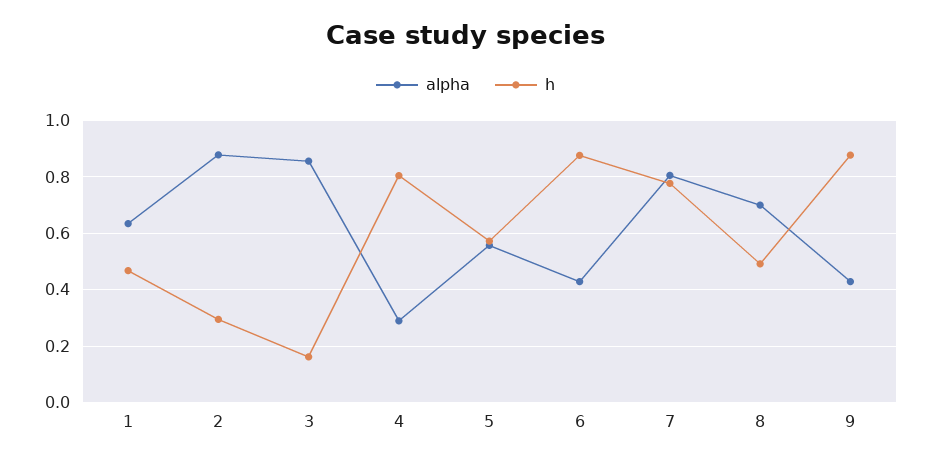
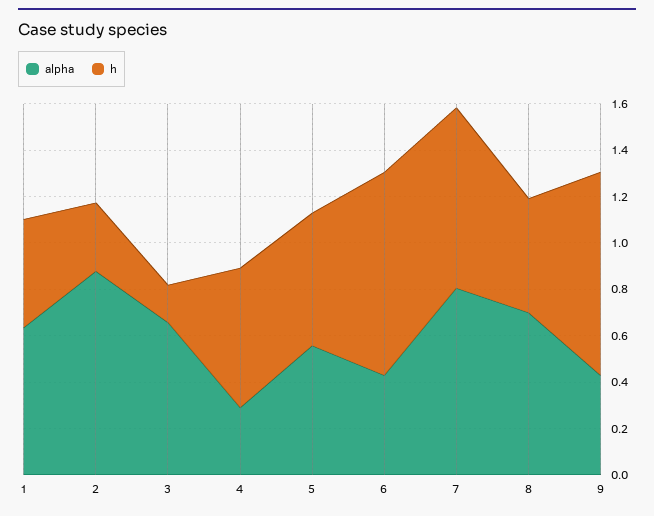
alpha, 3: 0.85 -> 0.65
h, 4: 0.8 -> 0.6

